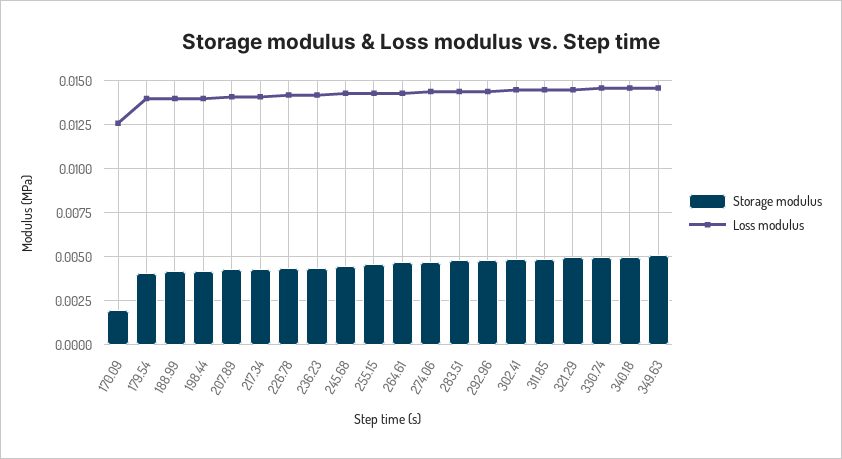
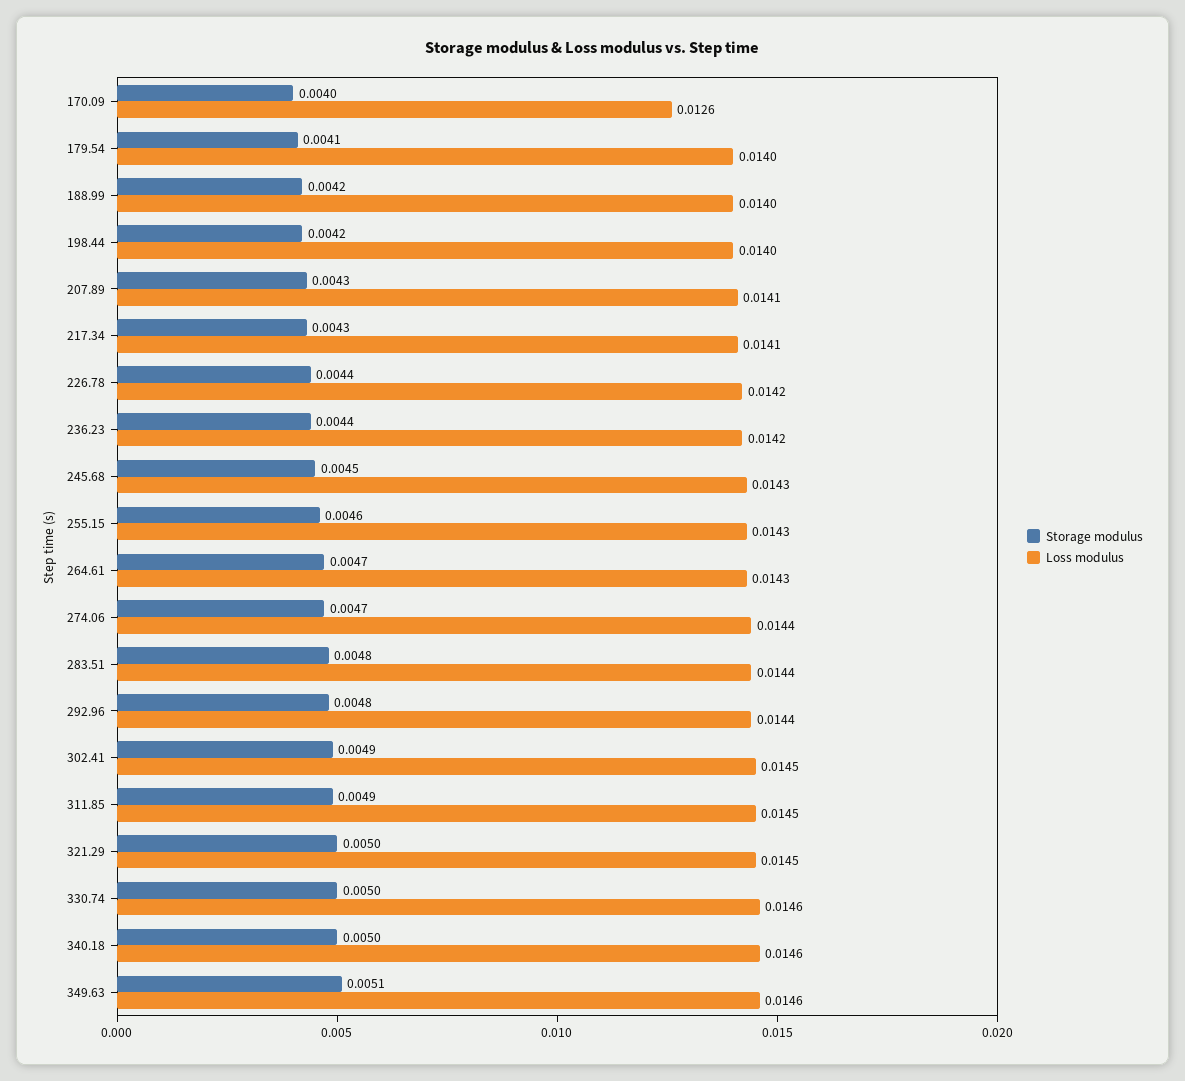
Storage modulus, 170.09: 0.002 -> 0.004

